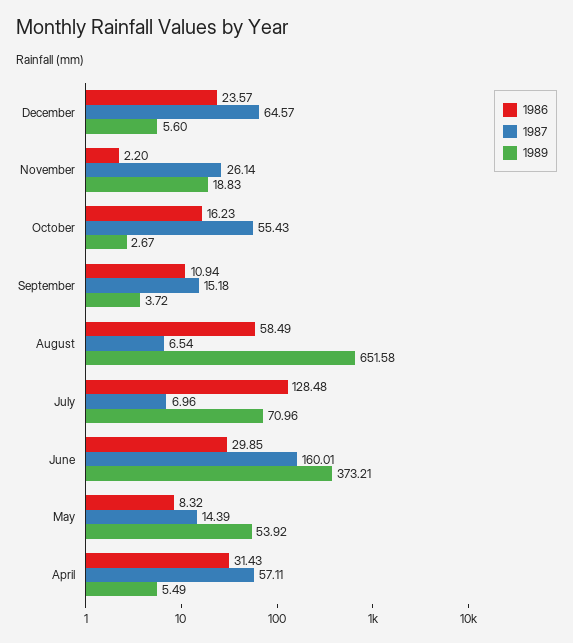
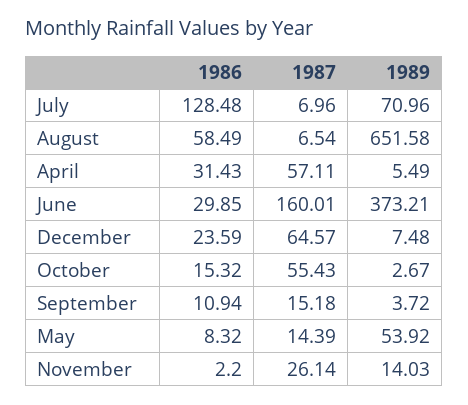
1986, December: 23.57 -> 23.59
1989, December: 5.6 -> 7.48
1989, November: 18.83 -> 14.03
1986, October: 16.23 -> 15.32

